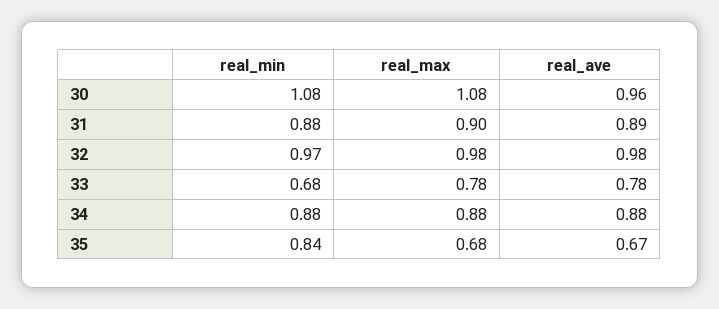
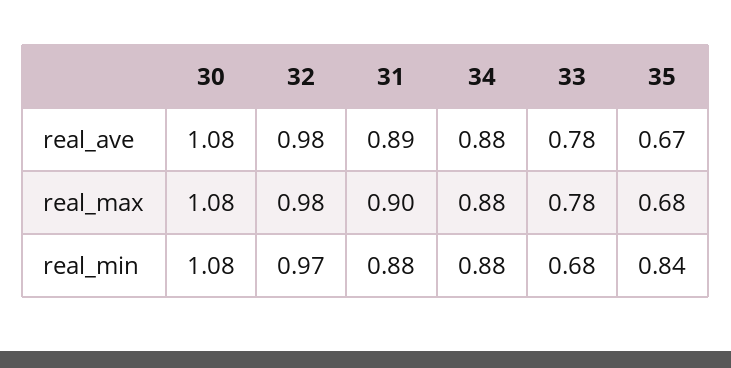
real_ave, 30: 0.96 -> 1.08

